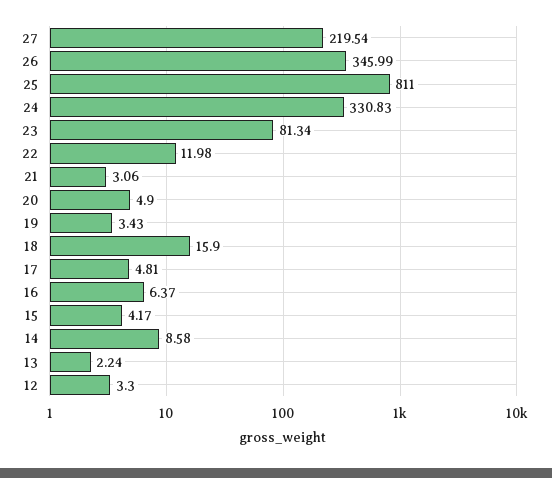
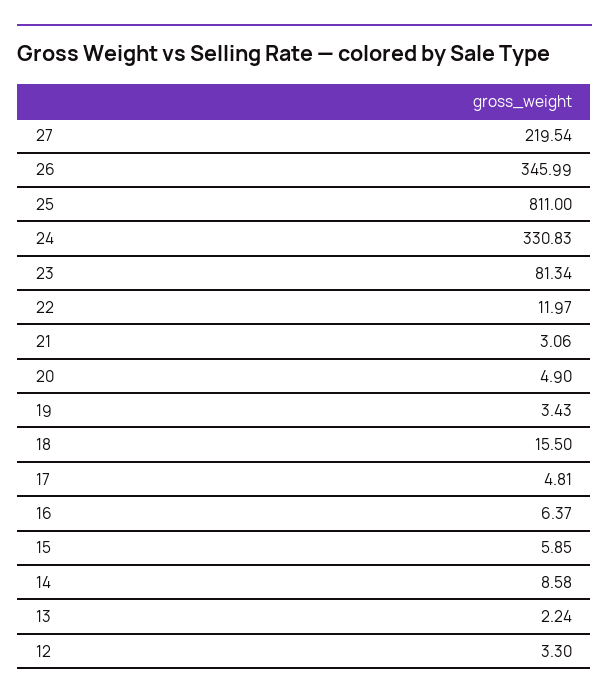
22: 11.98 -> 11.97
18: 15.9 -> 15.5
15: 4.17 -> 5.85

